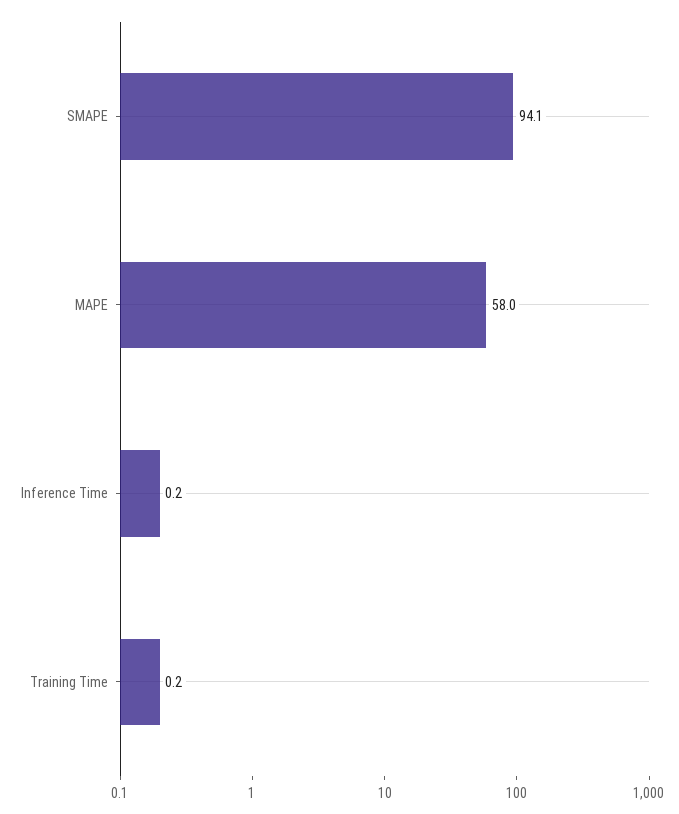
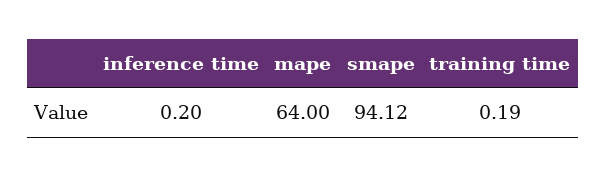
MAPE: 58 -> 64

